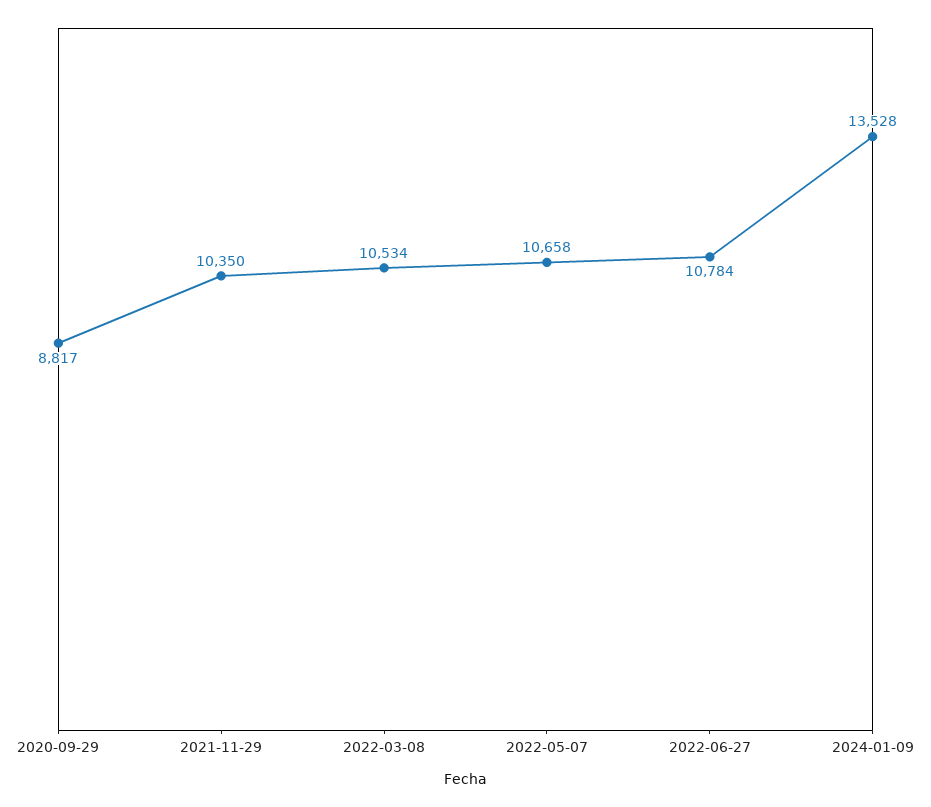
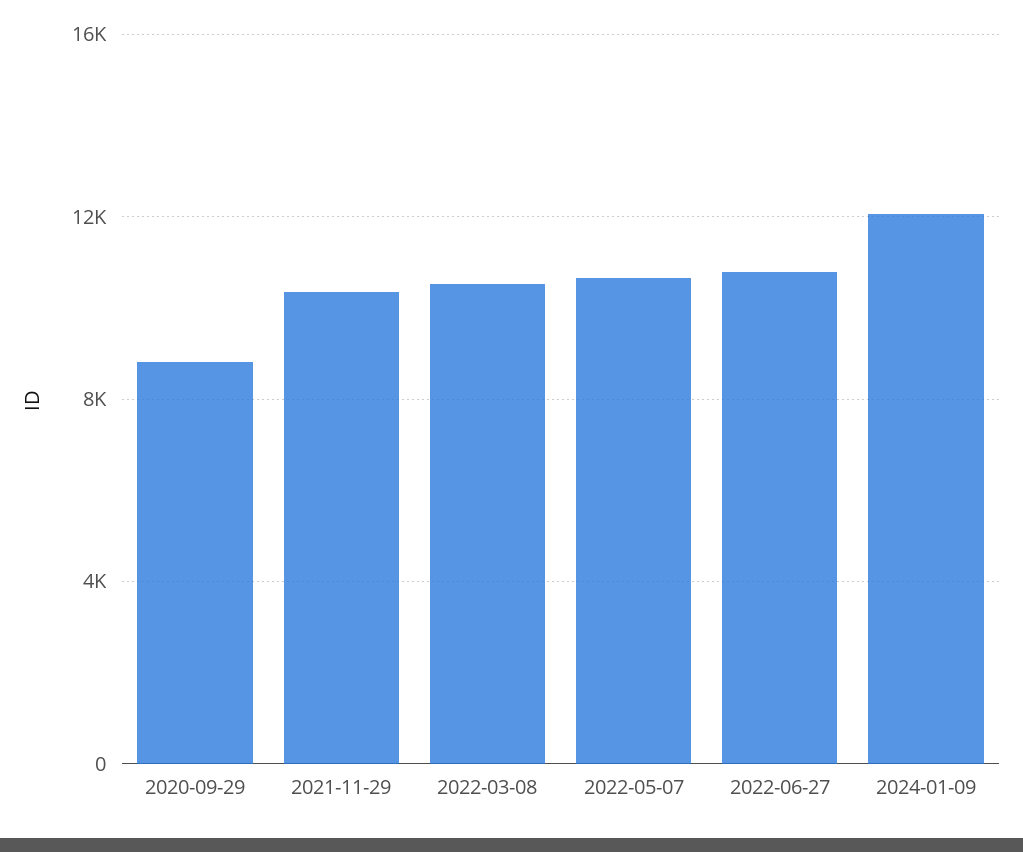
2024-01-09: 13528 -> 12000

